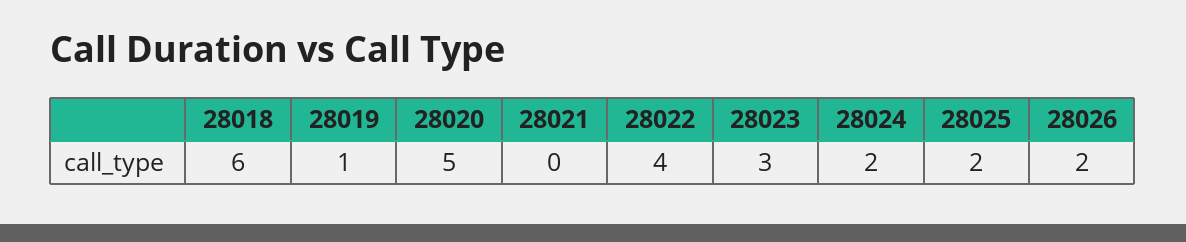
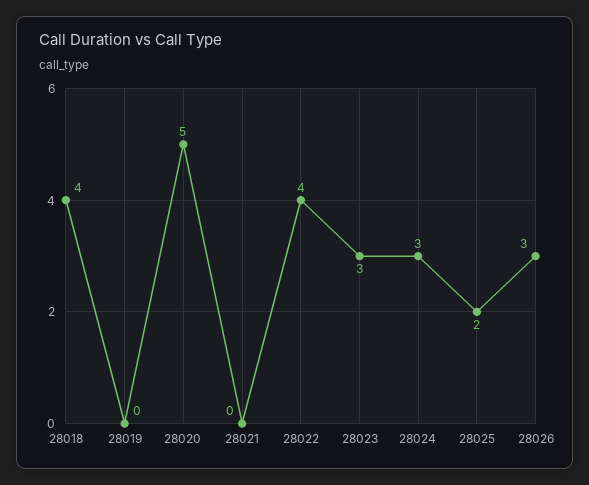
28018: 6 -> 4
28019: 1 -> 0
28024: 2 -> 3
28026: 2 -> 3

